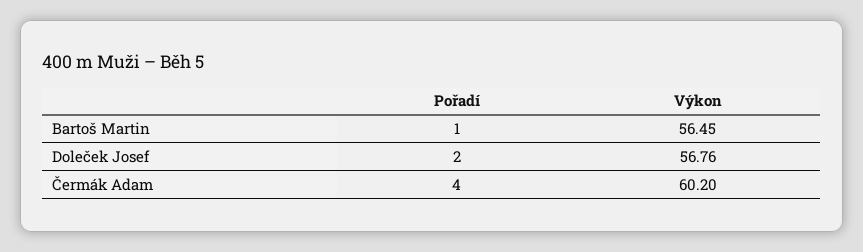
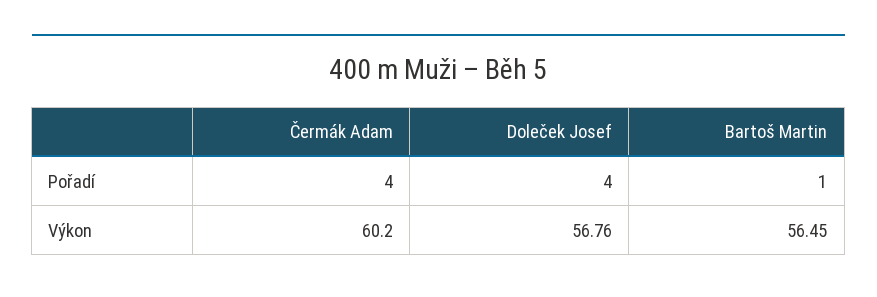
Pořadí, Doleček Josef: 2 -> 4

